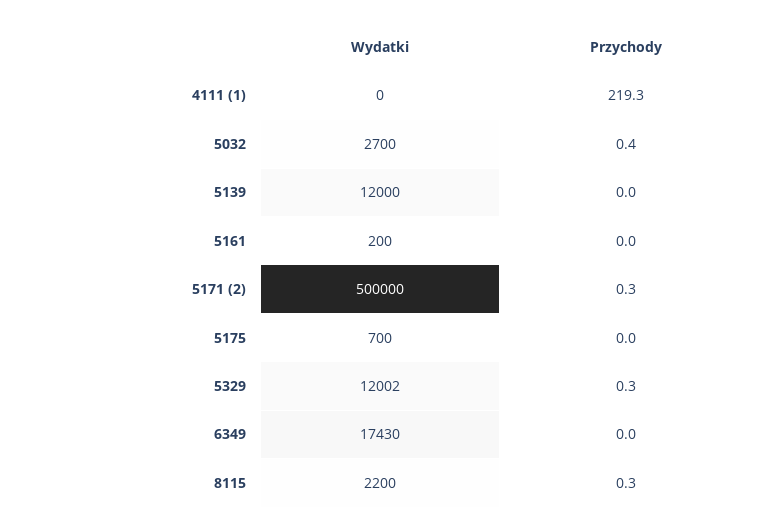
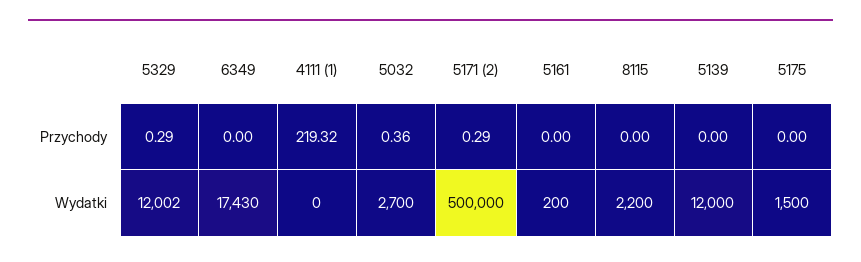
Wydatki, 5175: 700 -> 1500
Przychody, 8115: 0.3 -> 0

